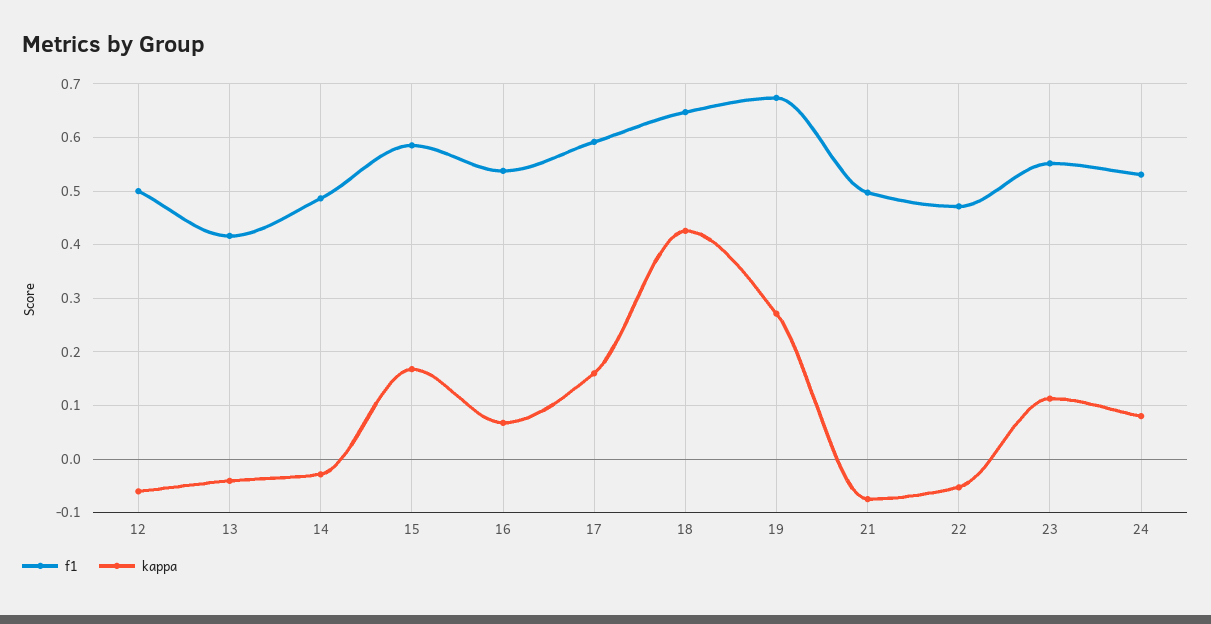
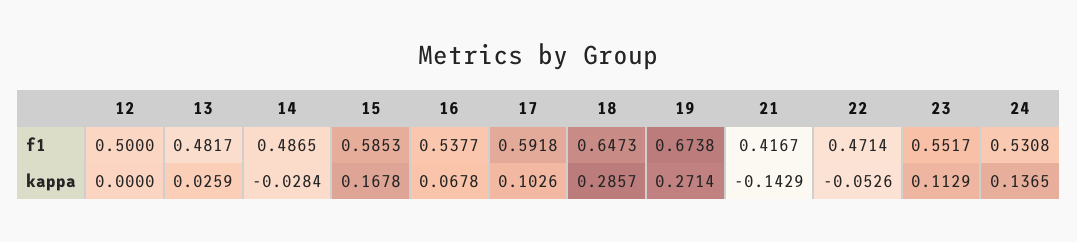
kappa, 12: -0.06 -> 0
f1, 13: 0.42 -> 0.4817
kappa, 13: -0.04 -> 0.0259
kappa, 17: 0.16 -> 0.1026
kappa, 18: 0.42 -> 0.2857
f1, 21: 0.5 -> 0.4167
kappa, 21: -0.08 -> -0.1429
kappa, 24: 0.08 -> 0.1365

